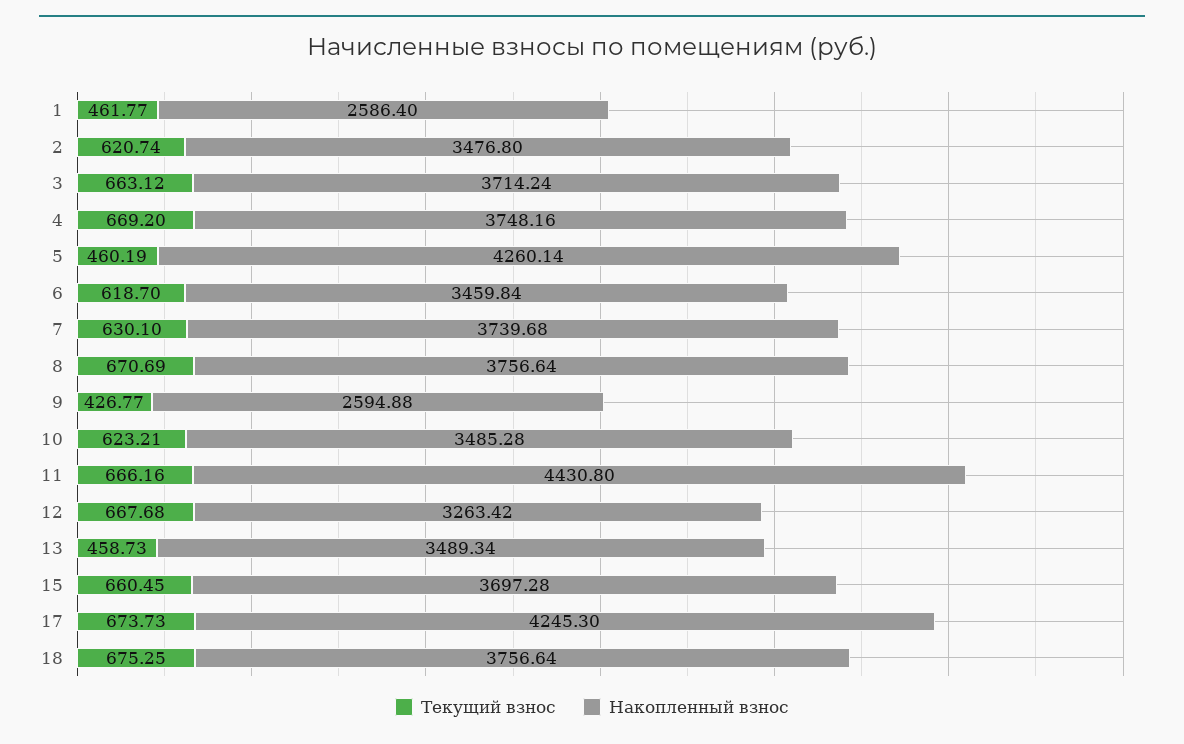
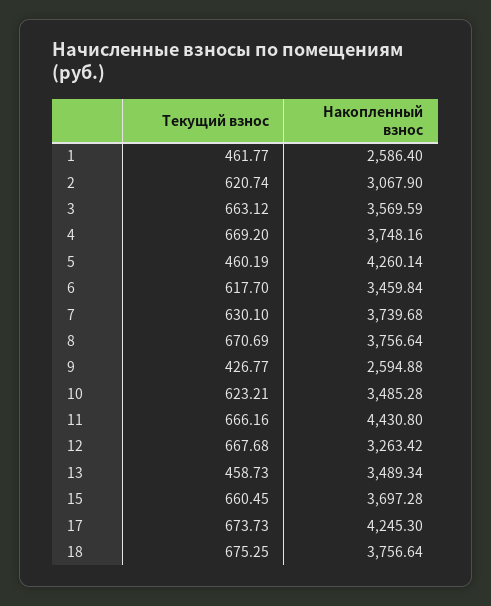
Накопленный взнос, 2: 3476.8 -> 3067.9
Накопленный взнос, 3: 3714.24 -> 3569.59
Текущий взнос, 6: 618.7 -> 617.7

